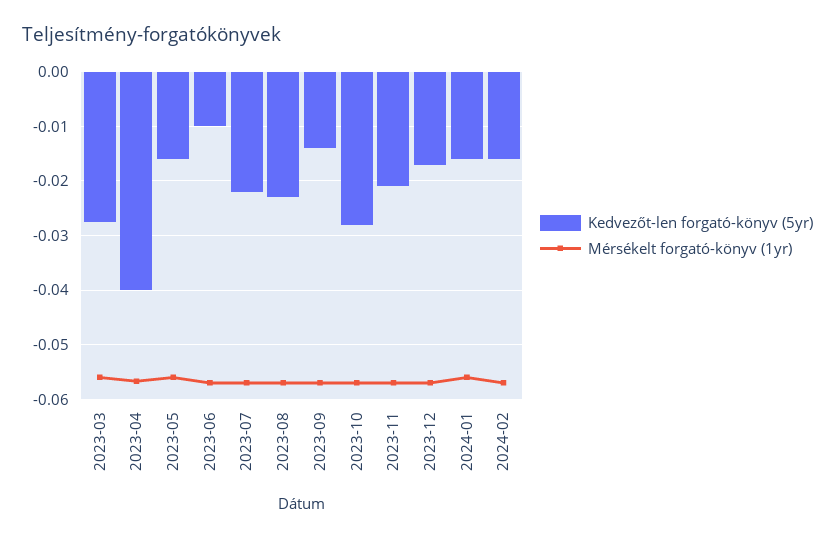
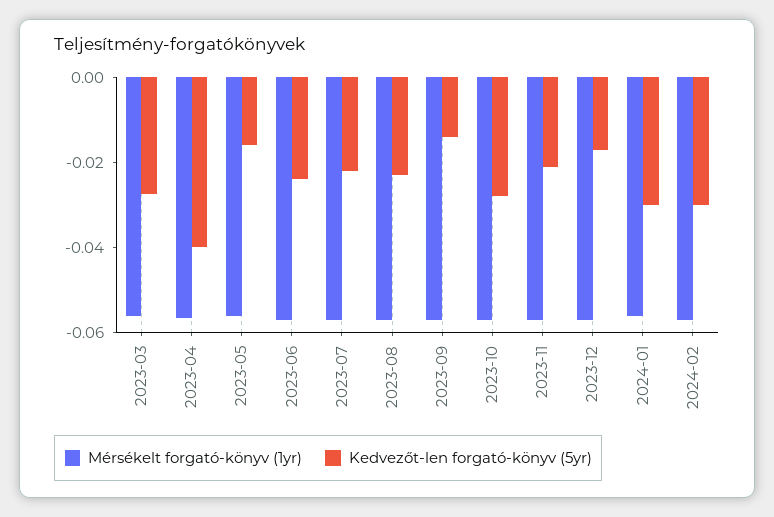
Kedvezőt-len forgató-könyv (5yr), 2023-06: -0.01 -> -0.025
Kedvezőt-len forgató-könyv (5yr), 2024-01: -0.016 -> -0.03
Kedvezőt-len forgató-könyv (5yr), 2024-02: -0.016 -> -0.03

